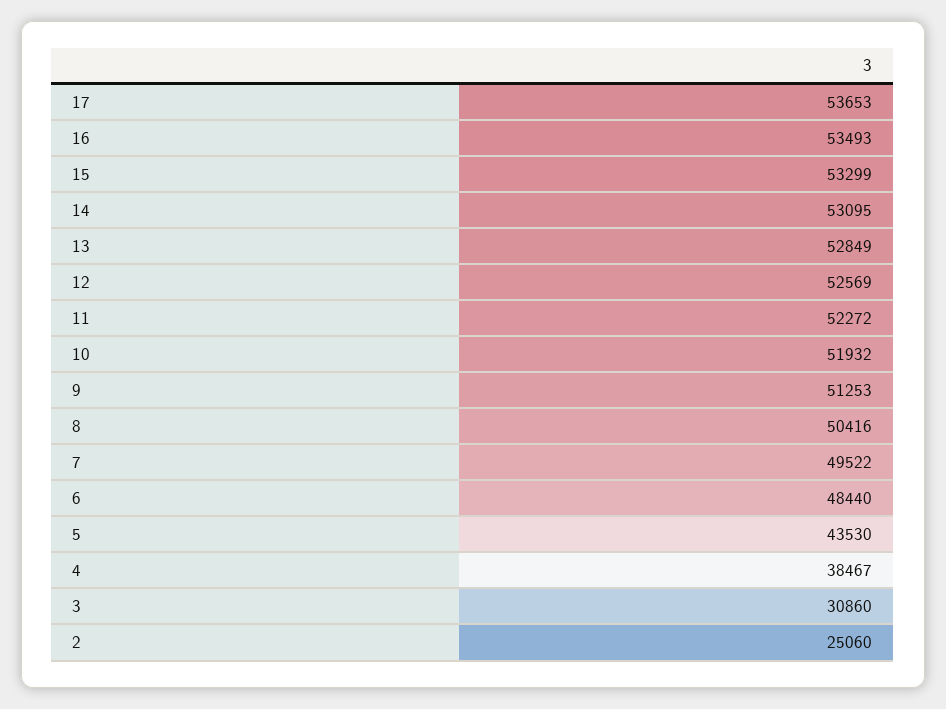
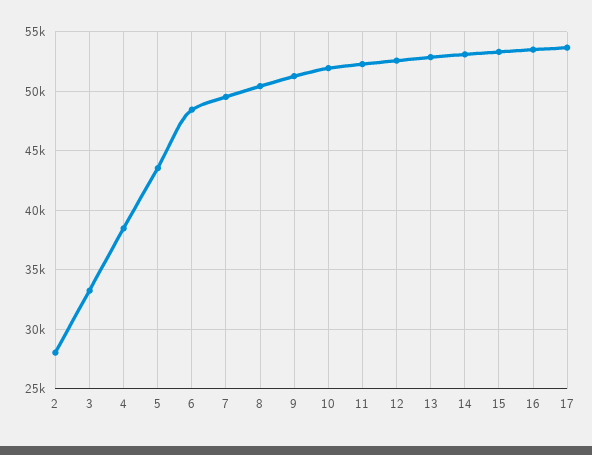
3: 30860 -> 33000
2: 25060 -> 28000

